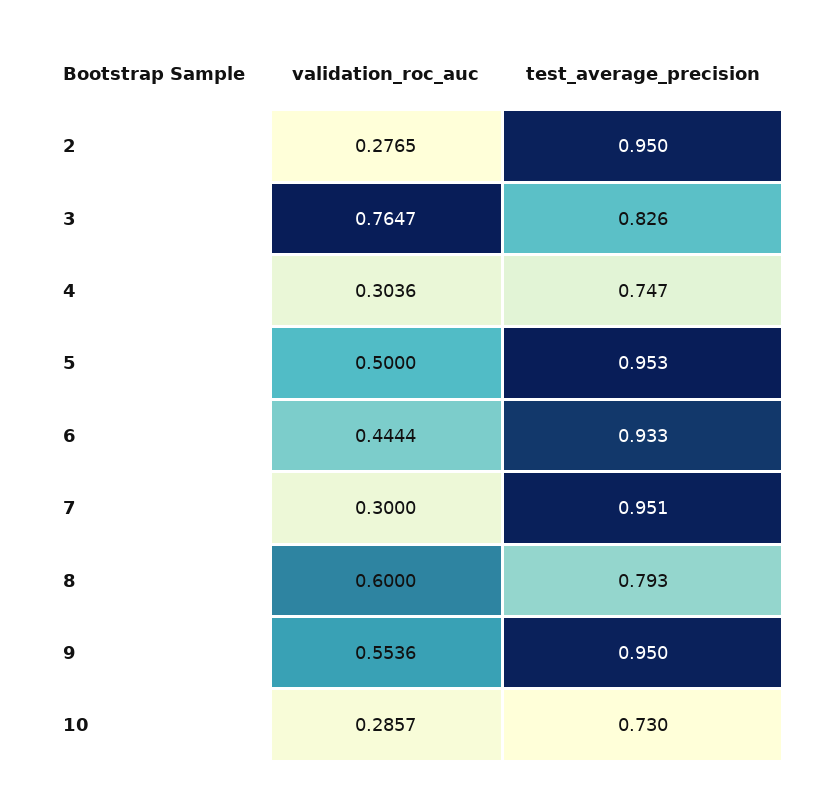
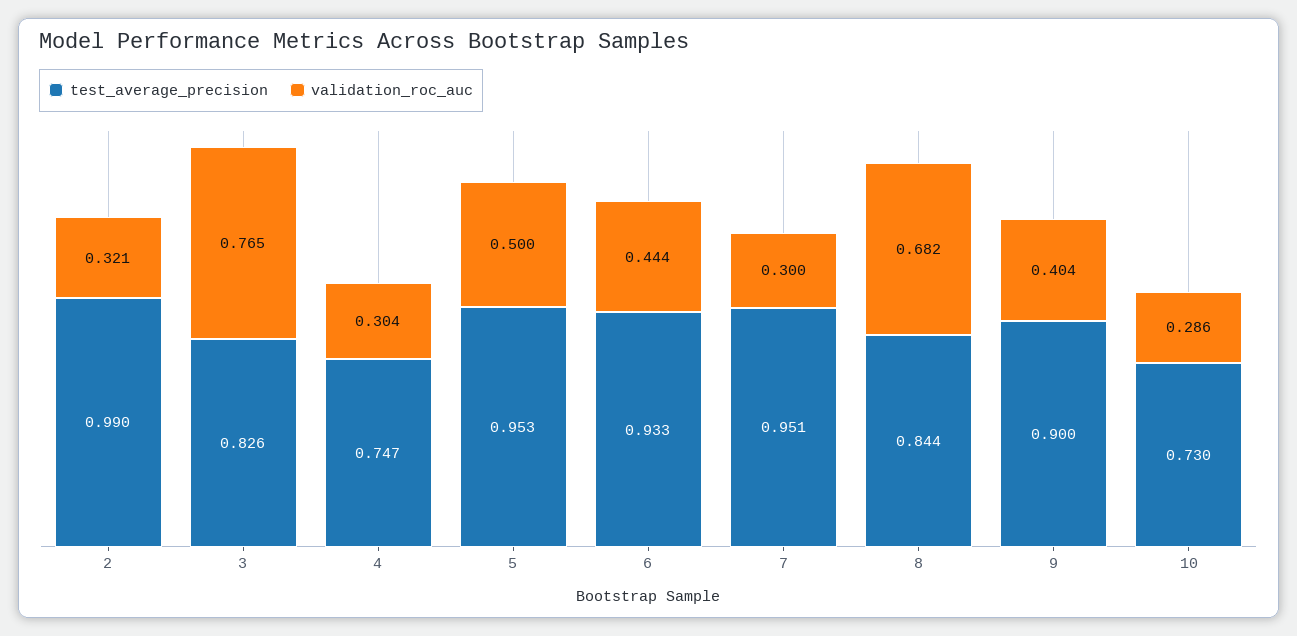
validation_roc_auc, 2: 0.2765 -> 0.321
test_average_precision, 2: 0.95 -> 0.99
validation_roc_auc, 8: 0.6 -> 0.682
test_average_precision, 8: 0.793 -> 0.844
validation_roc_auc, 9: 0.5536 -> 0.404
test_average_precision, 9: 0.95 -> 0.9

